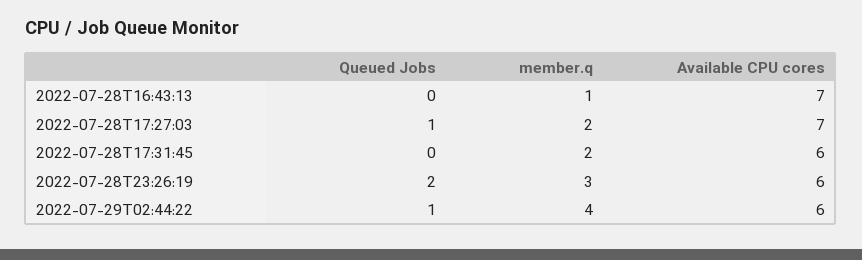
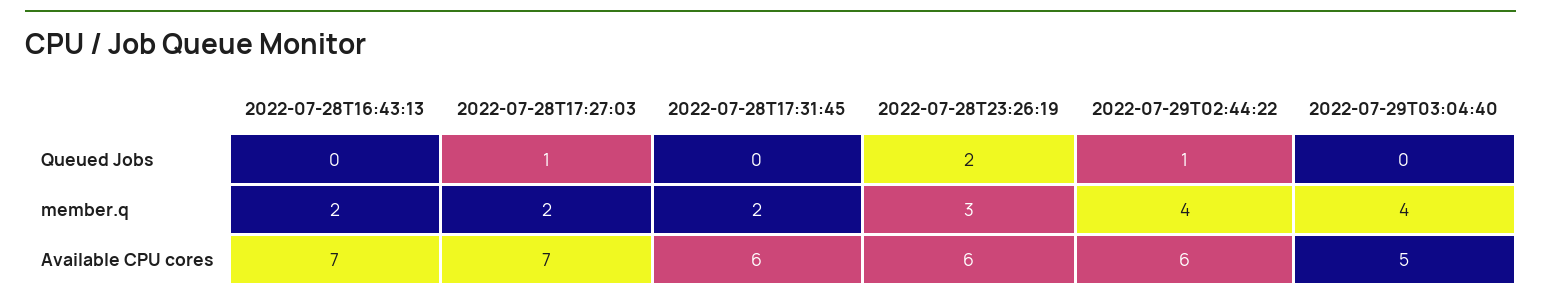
member.q, 2022-07-28T16:43:13: 1 -> 2
Queued Jobs, 2022-07-29T03:04:40: none -> 0
member.q, 2022-07-29T03:04:40: none -> 4
Available CPU cores, 2022-07-29T03:04:40: none -> 5

